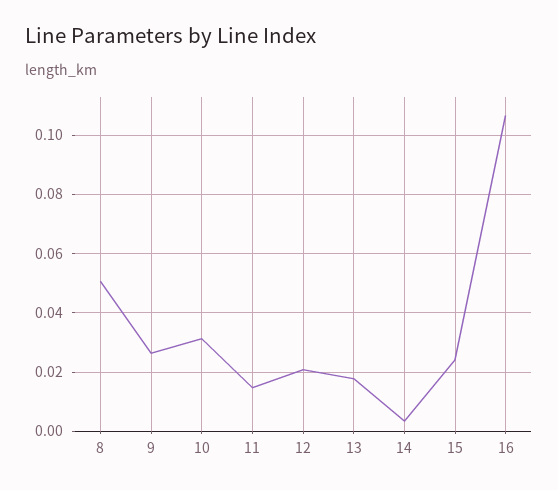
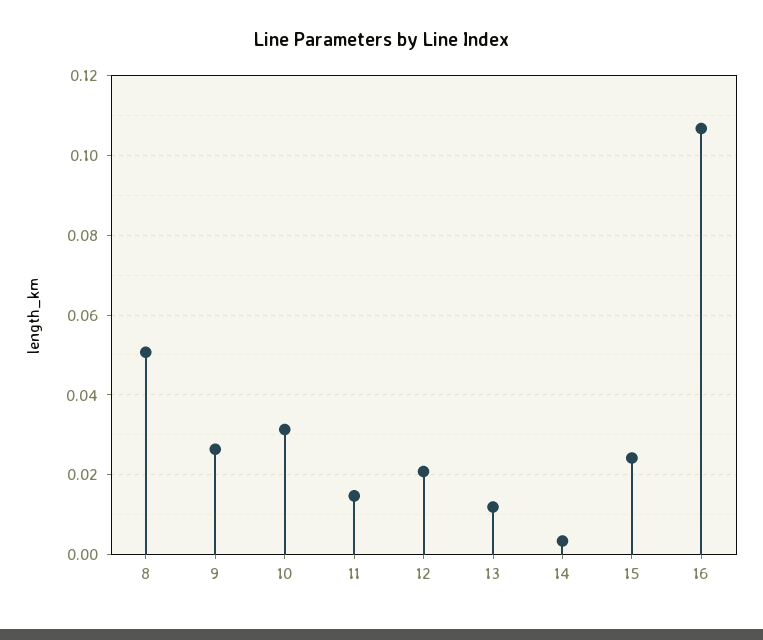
13: 0.0175 -> 0.012

